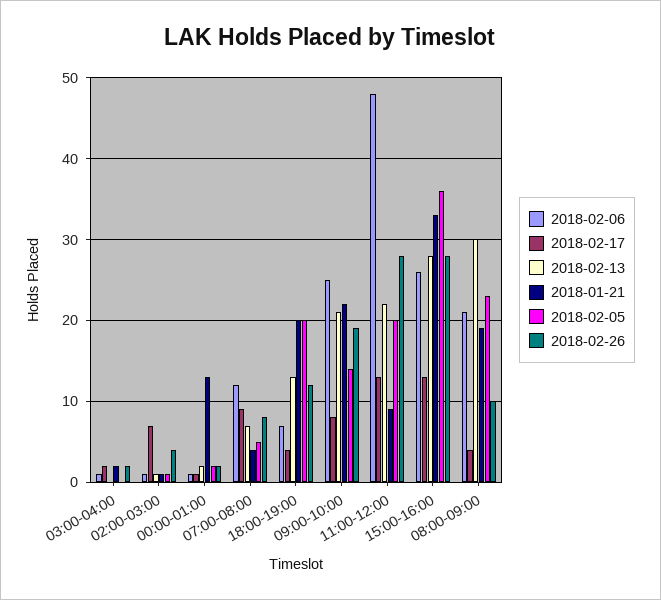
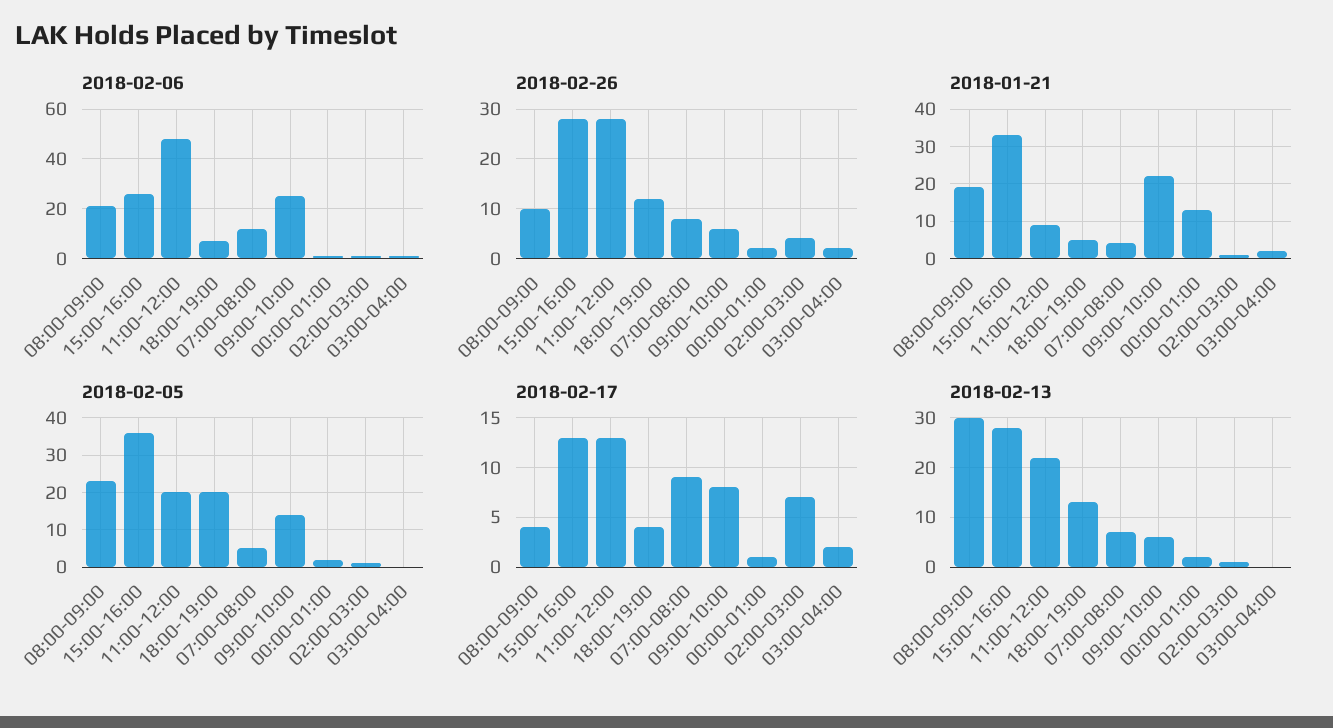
2018-01-21, 18:00-19:00: 20 -> 5
2018-02-13, 09:00-10:00: 21 -> 5
2018-02-26, 09:00-10:00: 19 -> 5

